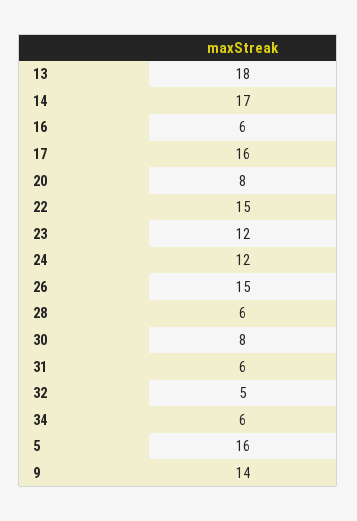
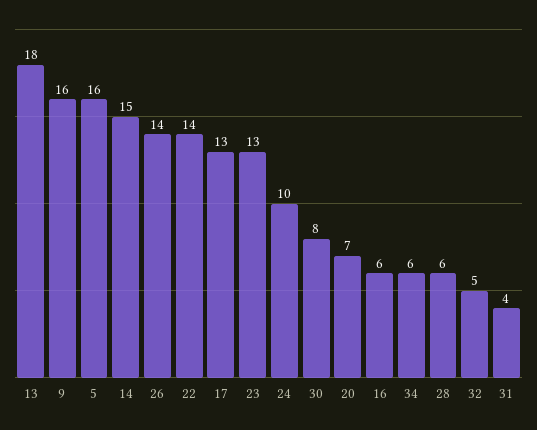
14: 17 -> 15
17: 16 -> 13
20: 8 -> 7
22: 15 -> 14
23: 12 -> 13
24: 12 -> 10
26: 15 -> 14
31: 6 -> 4
9: 14 -> 16

